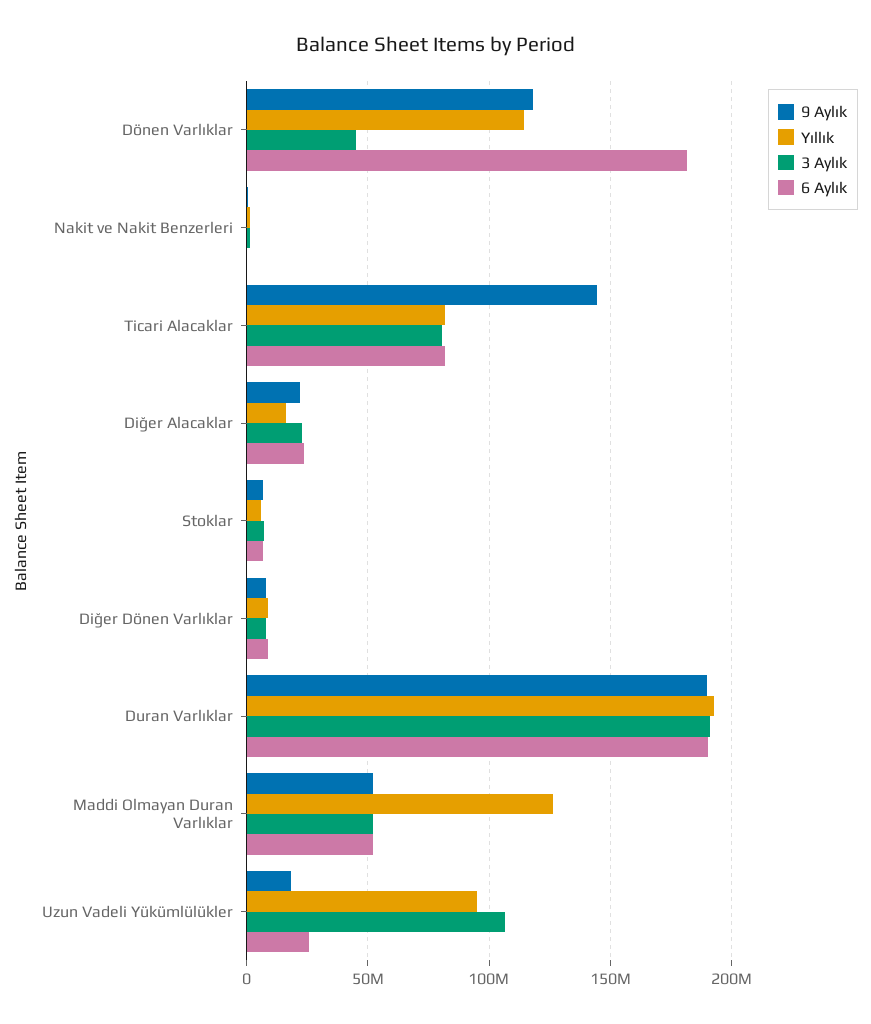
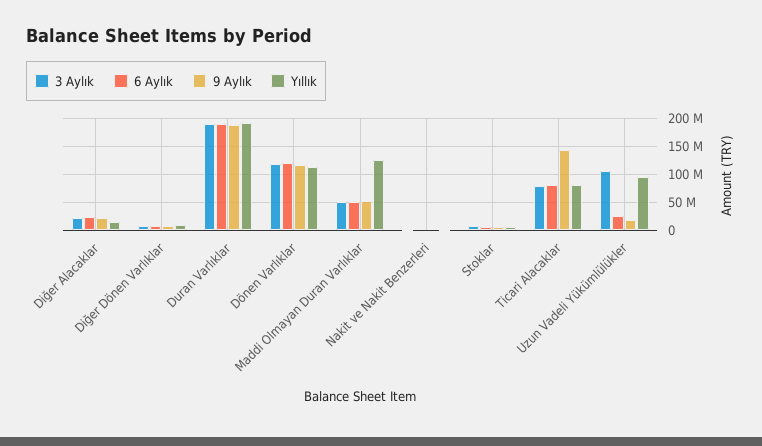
3 Aylık, Dönen Varlıklar: 45000000 -> 125000000
6 Aylık, Dönen Varlıklar: 180000000 -> 125000000

